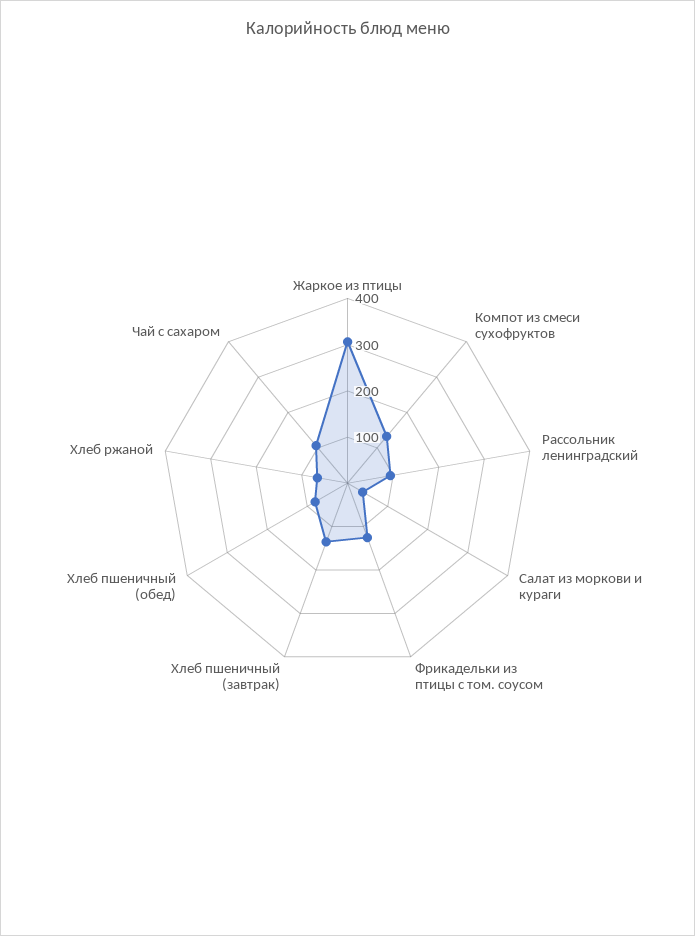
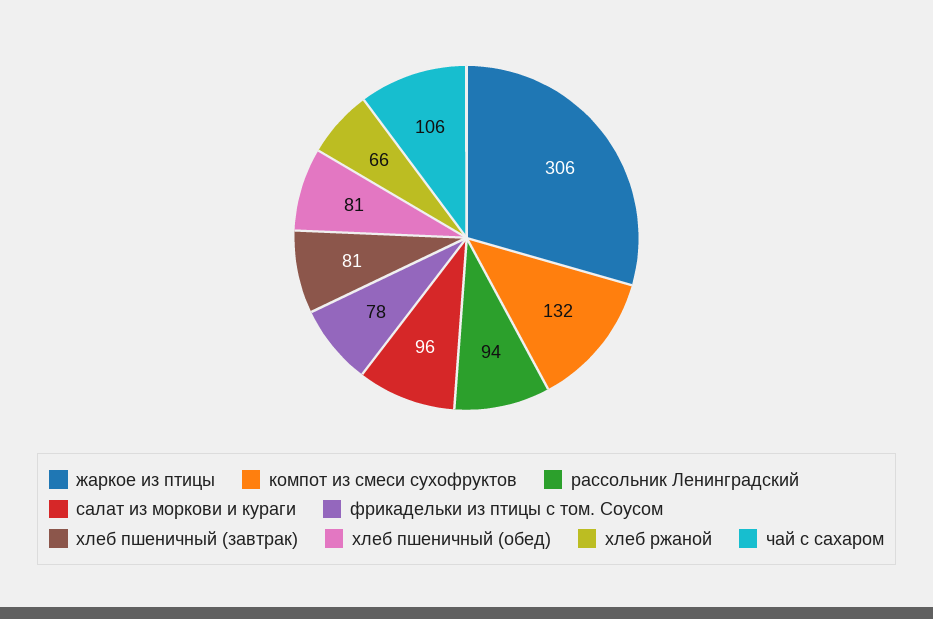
Салат из моркови и кураги: 40 -> 96
Фрикадельки из птицы с том. соусом: 120 -> 78
Хлеб пшеничный (завтрак): 140 -> 81

